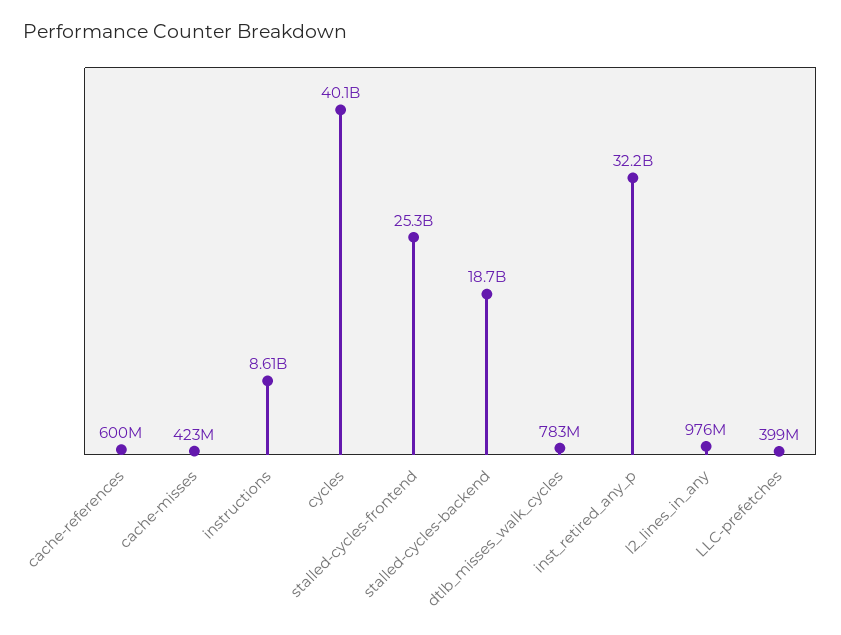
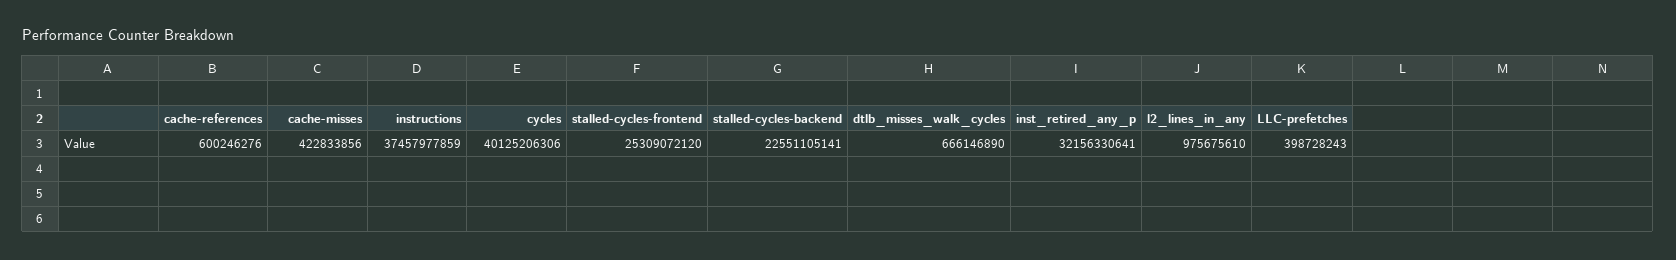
instructions: 8610000000 -> 37457977859
stalled-cycles-backend: 18700000000 -> 22551105141
dtlb_misses_walk_cycles: 783000000 -> 666146890

